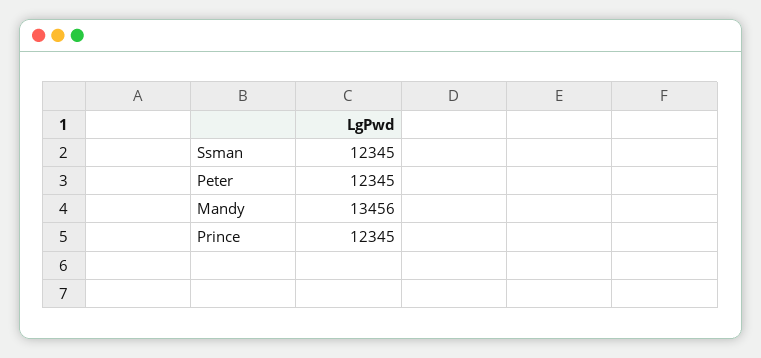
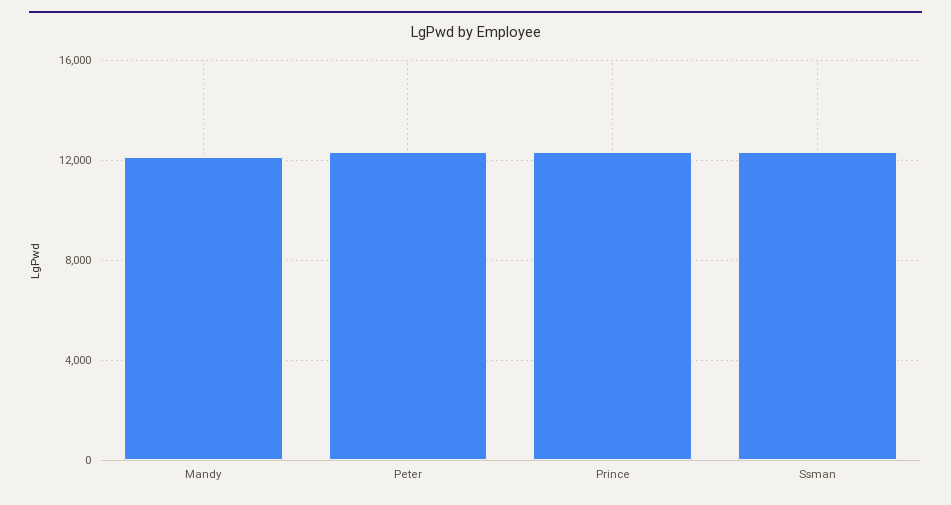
Mandy: 13456 -> 12000

